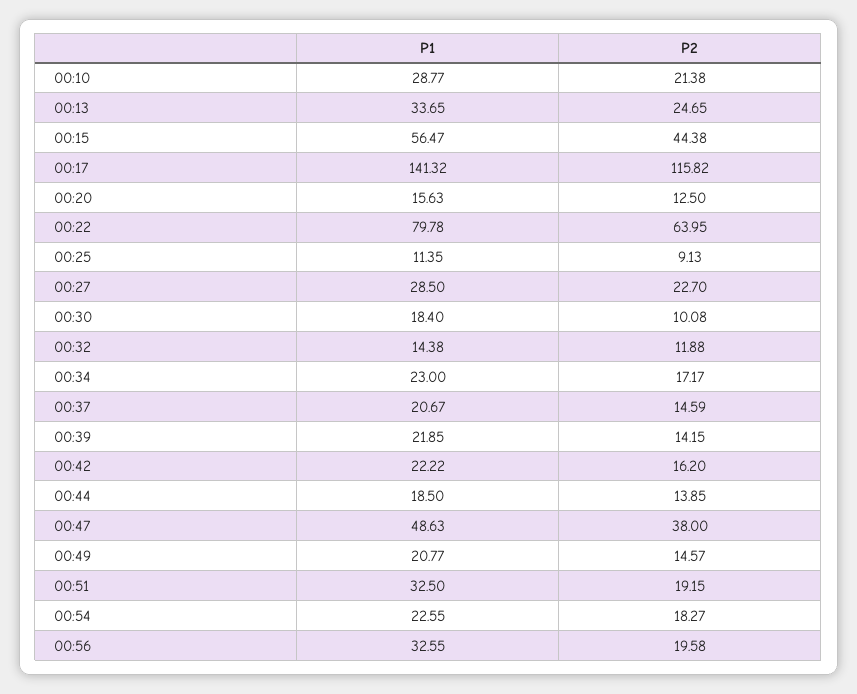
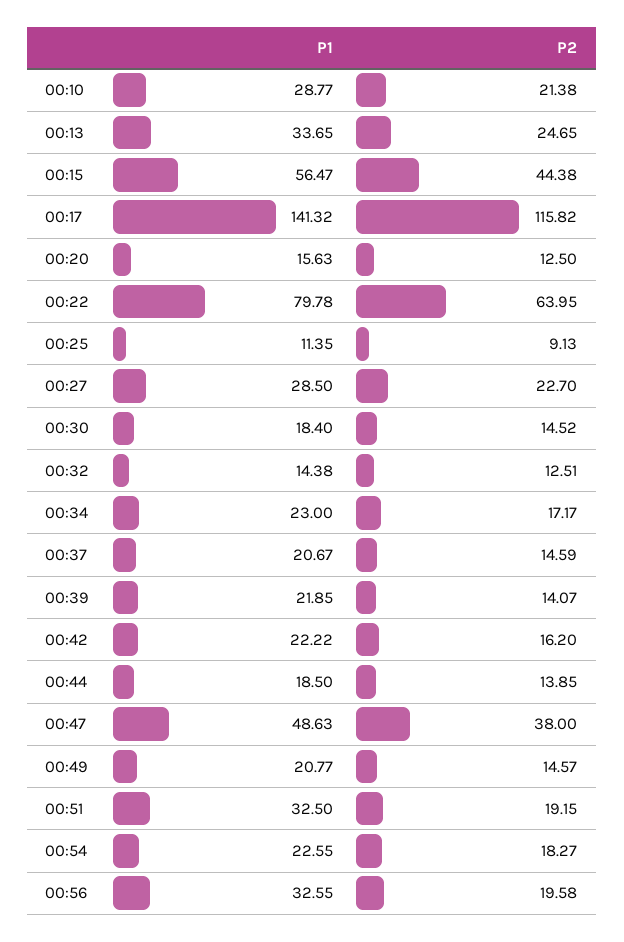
P2, 00:30: 10.08 -> 14.52
P2, 00:32: 11.88 -> 12.51
P2, 00:39: 14.15 -> 14.07

